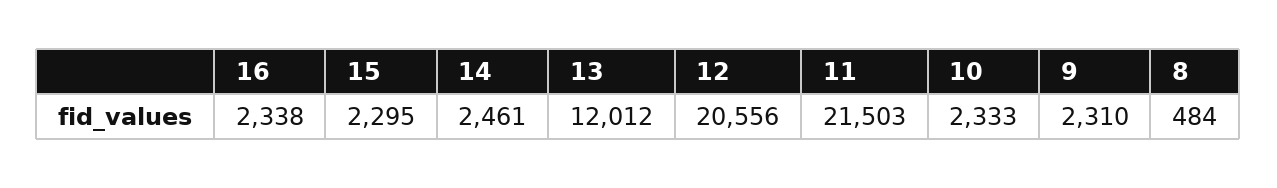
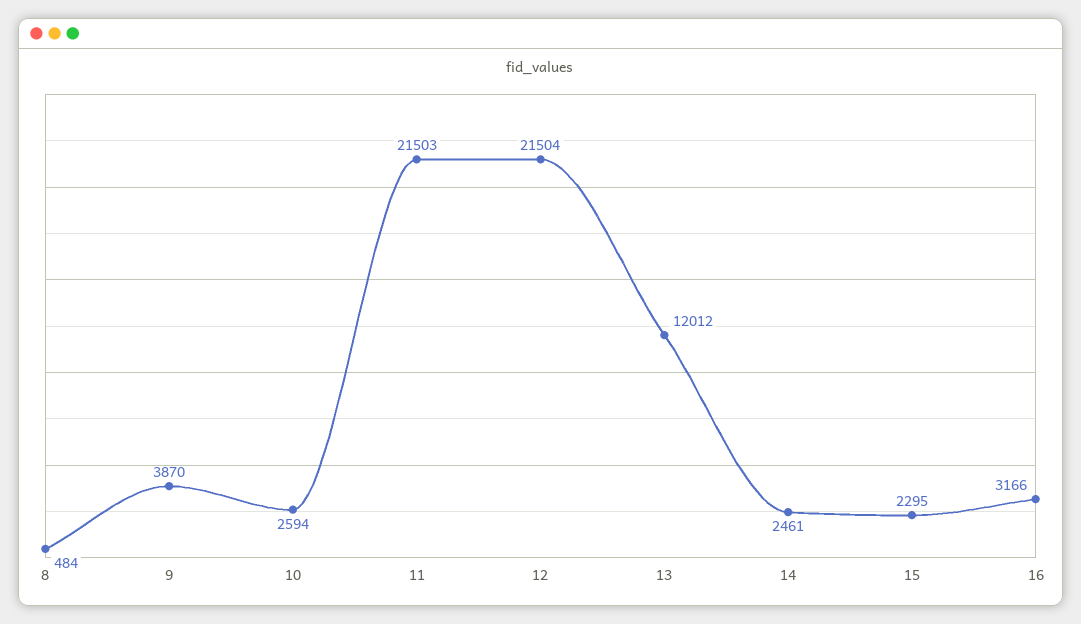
16: 2338 -> 3166
12: 20556 -> 21504
10: 2333 -> 2594
9: 2310 -> 3870

